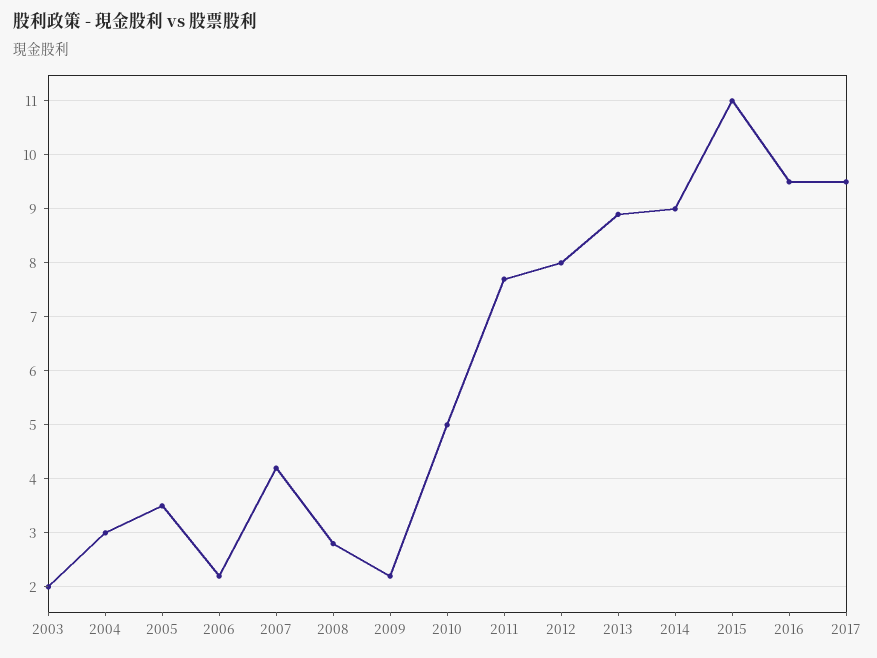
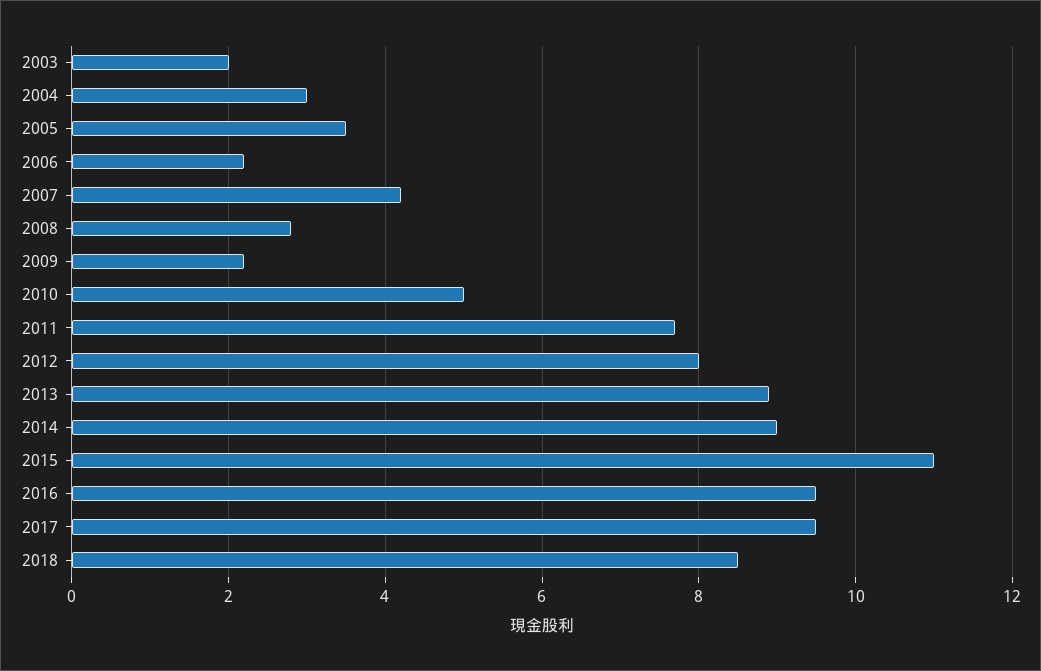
2018: none -> 8.5

